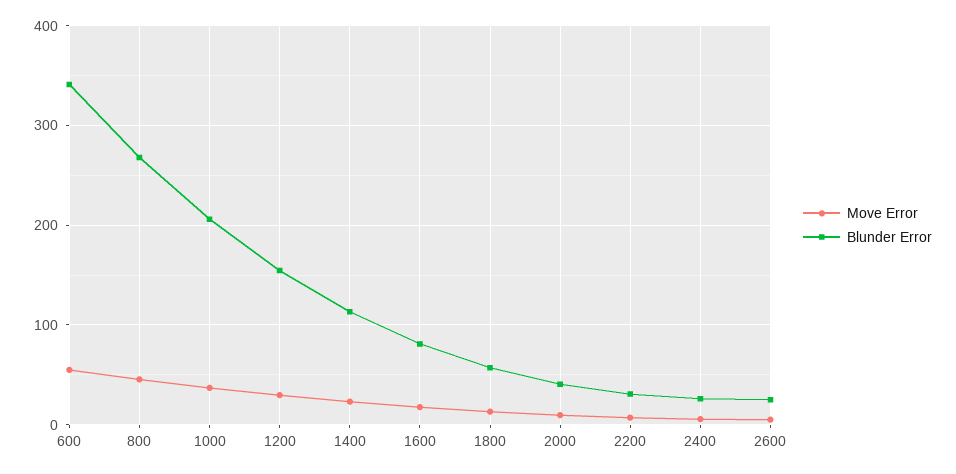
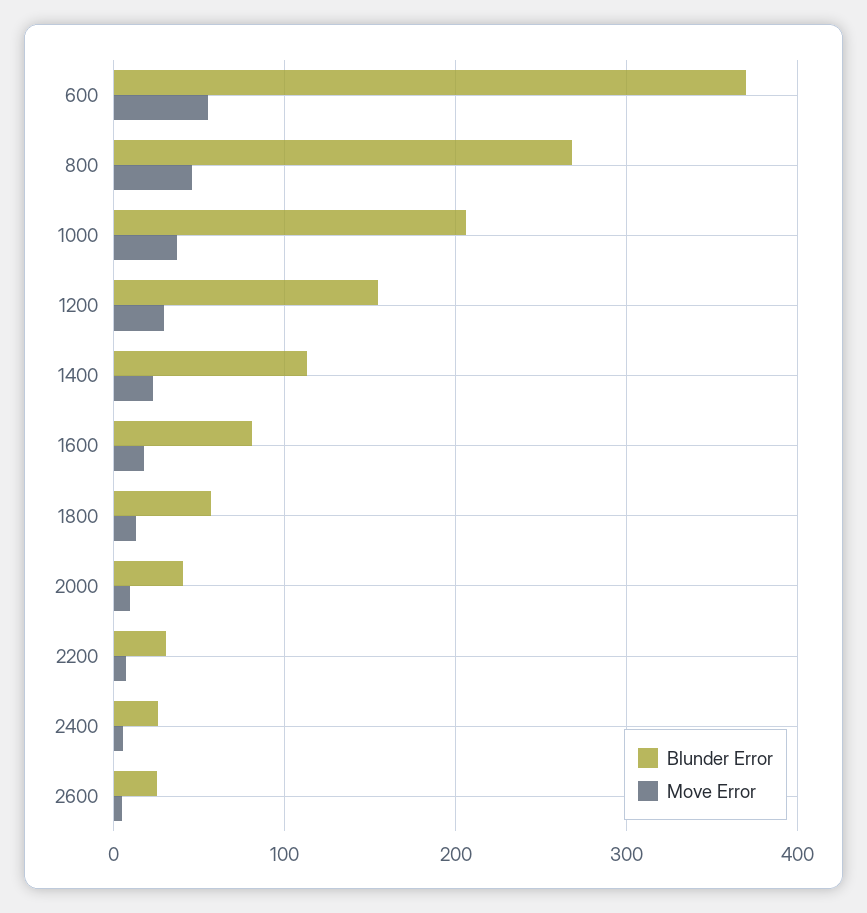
Blunder Error, 600: 340 -> 370

